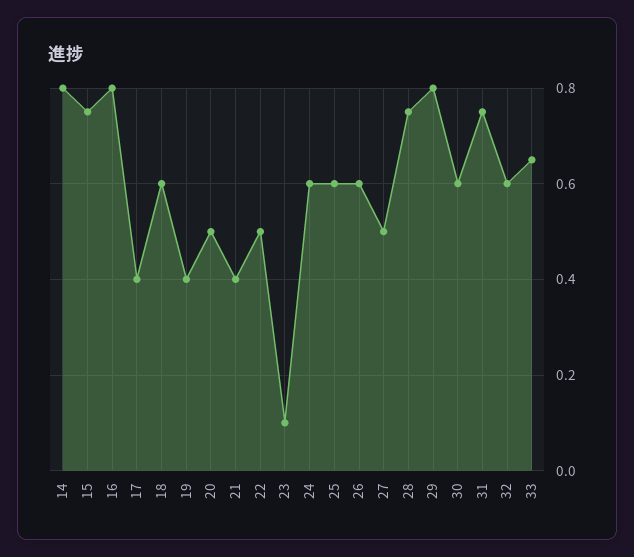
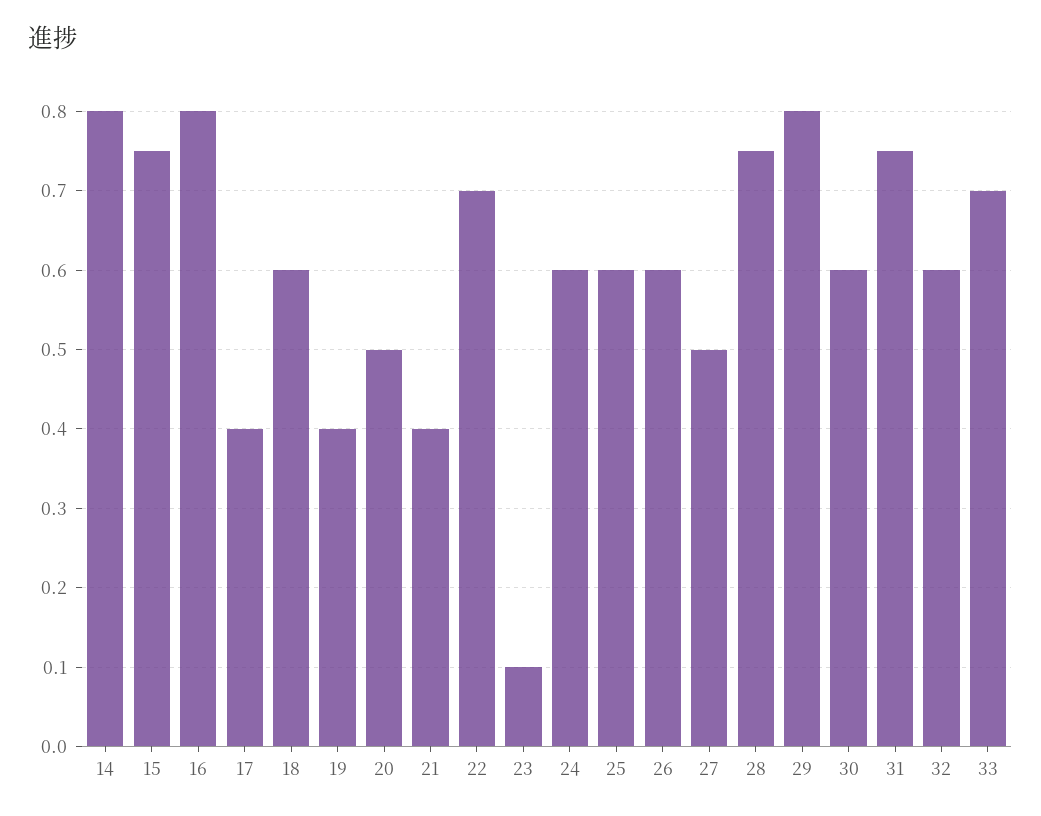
22: 0.5 -> 0.7
33: 0.65 -> 0.7

